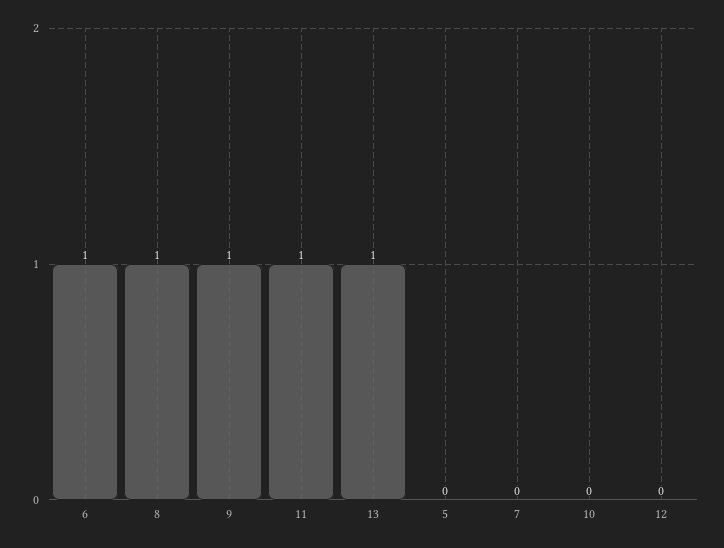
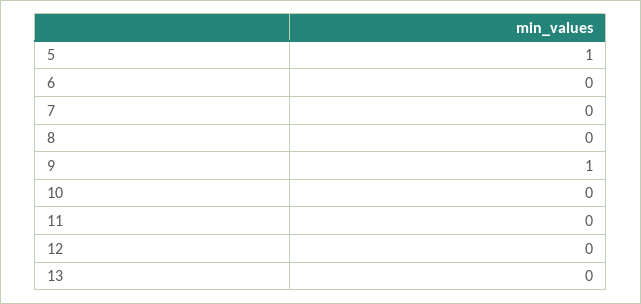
6: 1 -> 0
8: 1 -> 0
11: 1 -> 0
13: 1 -> 0
5: 0 -> 1

